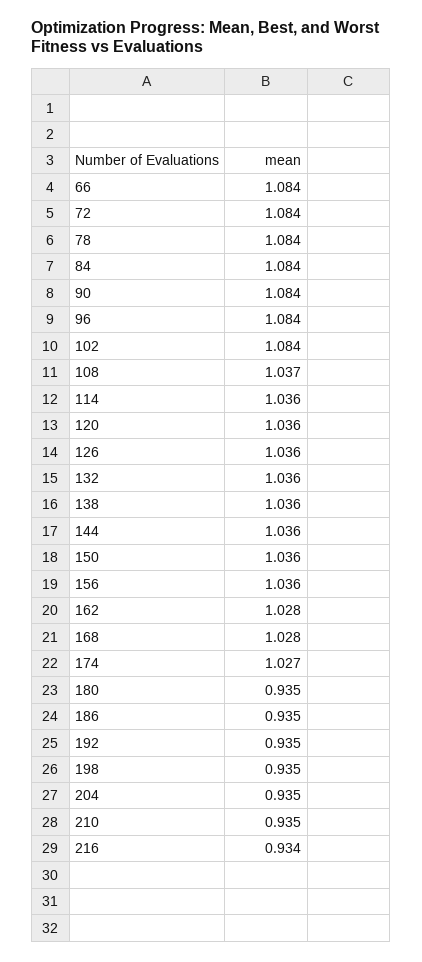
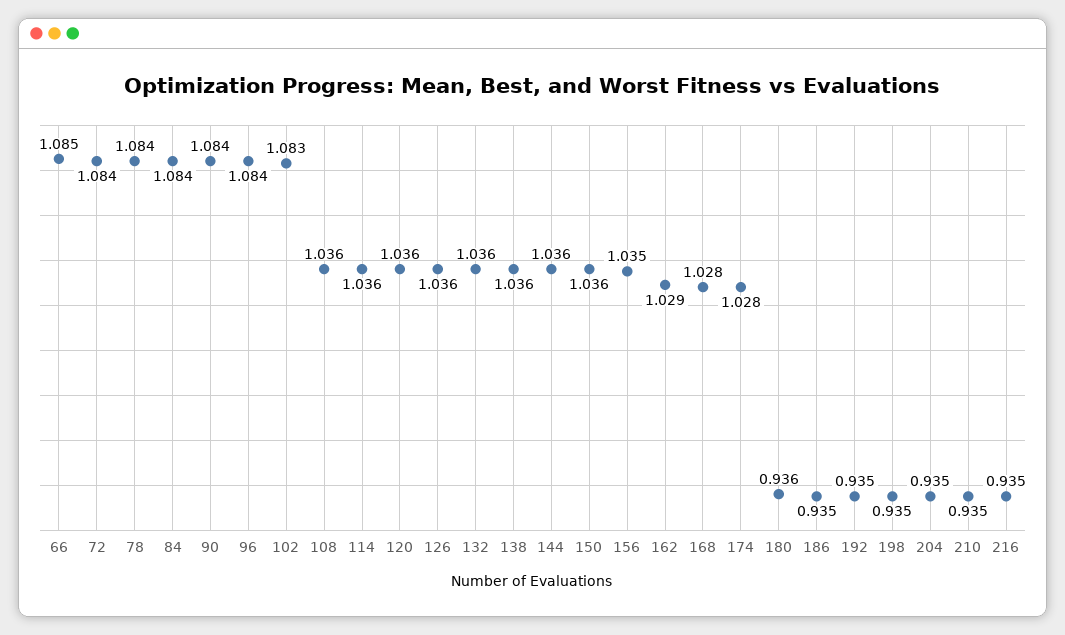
66: 1.084 -> 1.085
102: 1.084 -> 1.083
108: 1.037 -> 1.036
156: 1.036 -> 1.035
162: 1.028 -> 1.029
174: 1.027 -> 1.028
180: 0.935 -> 0.936
216: 0.934 -> 0.935

